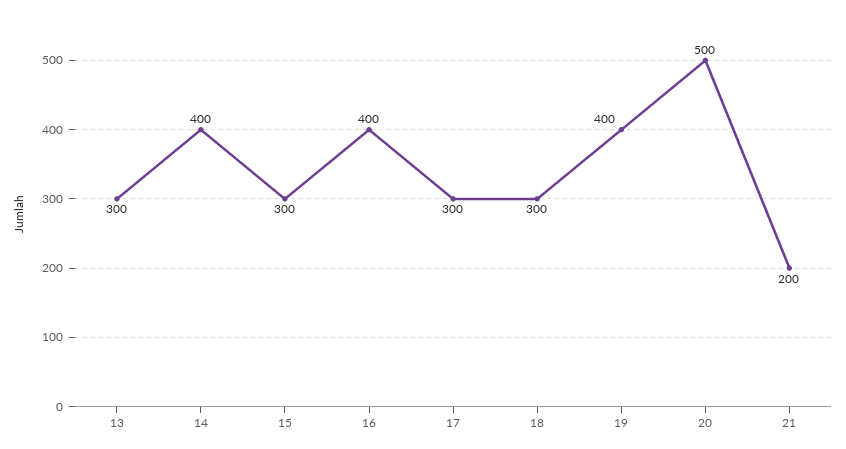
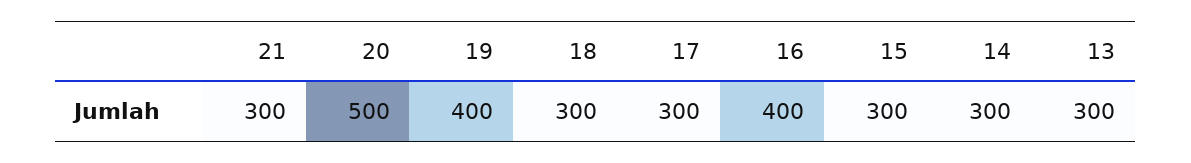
14: 400 -> 300
21: 200 -> 300

